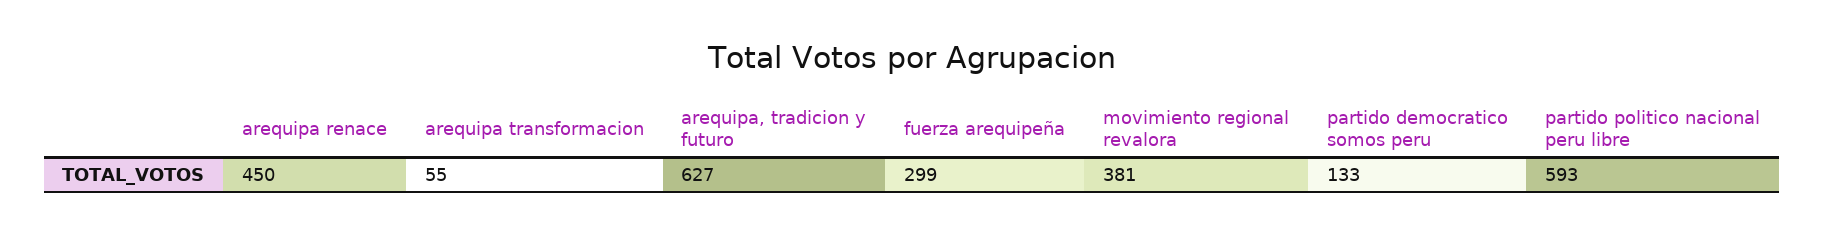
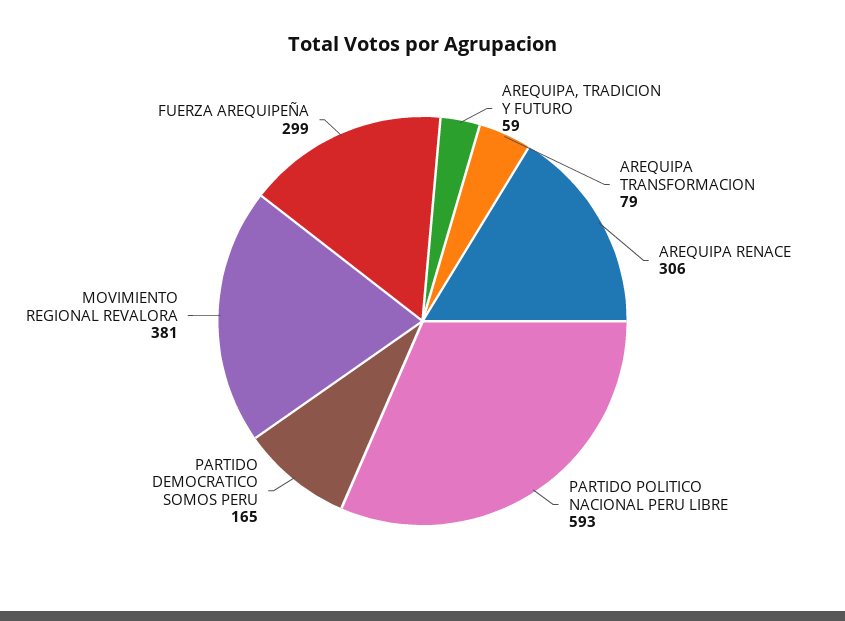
arequipa renace: 450 -> 306
arequipa transformacion: 55 -> 79
arequipa, tradicion y futuro: 627 -> 59
partido democratico somos peru: 133 -> 165

